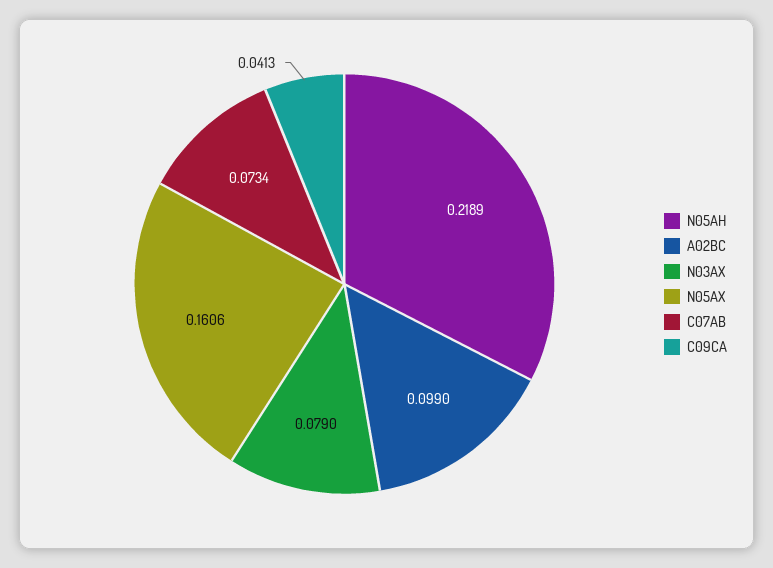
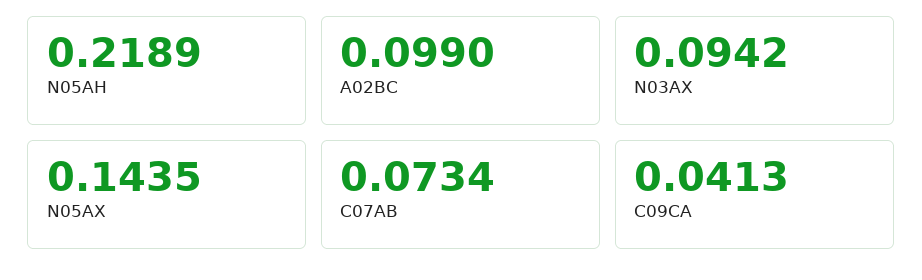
N03AX: 0.079 -> 0.0942
N05AX: 0.1606 -> 0.1435

